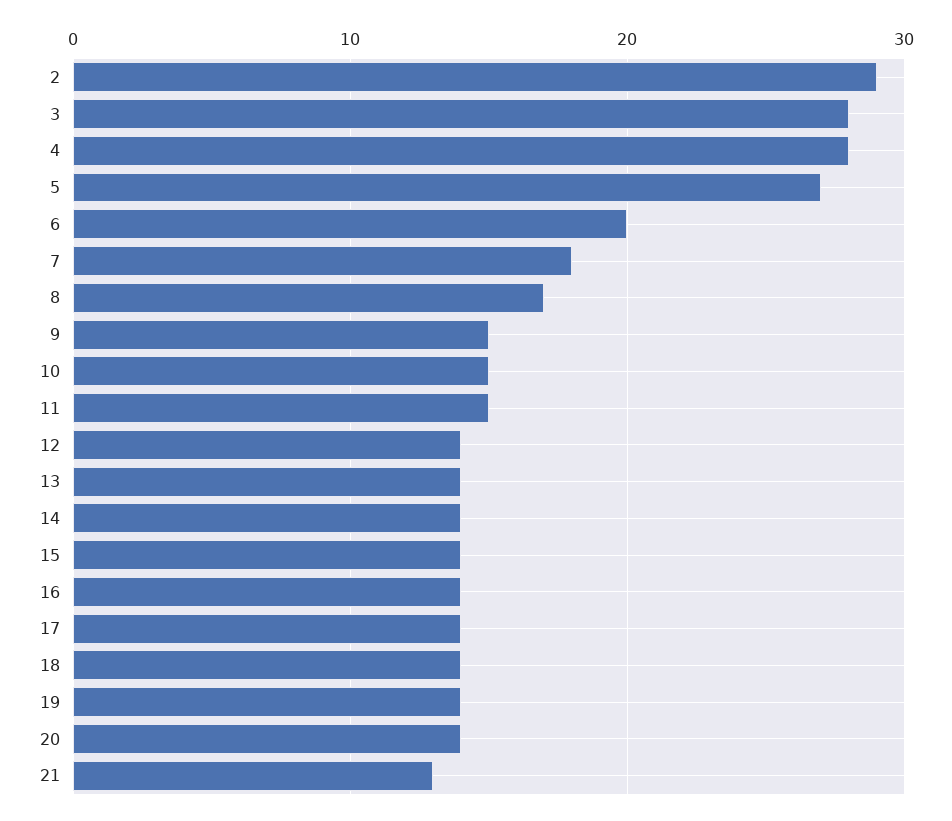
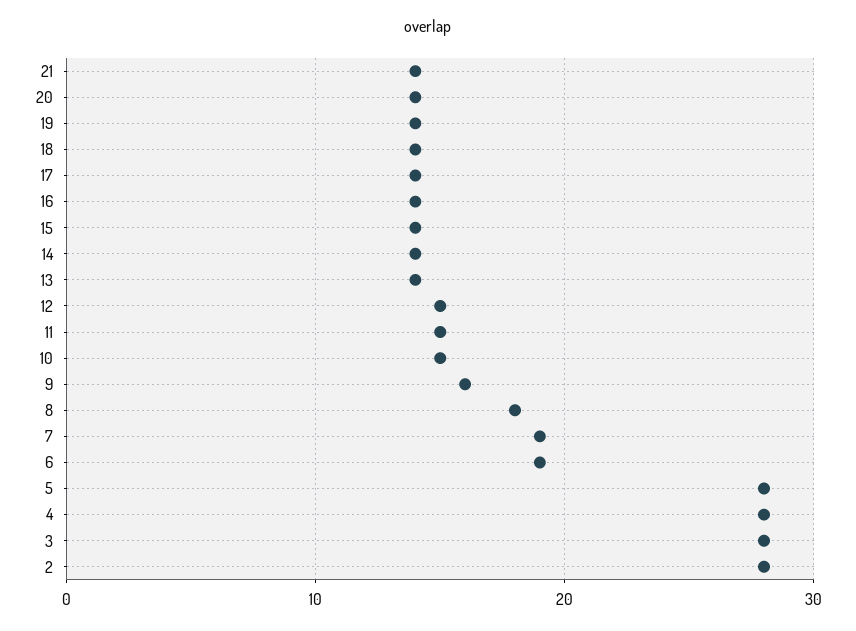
2: 29 -> 28
5: 27 -> 28
6: 20 -> 19
7: 18 -> 19
8: 17 -> 18
9: 15 -> 16
12: 14 -> 15
21: 13 -> 14

